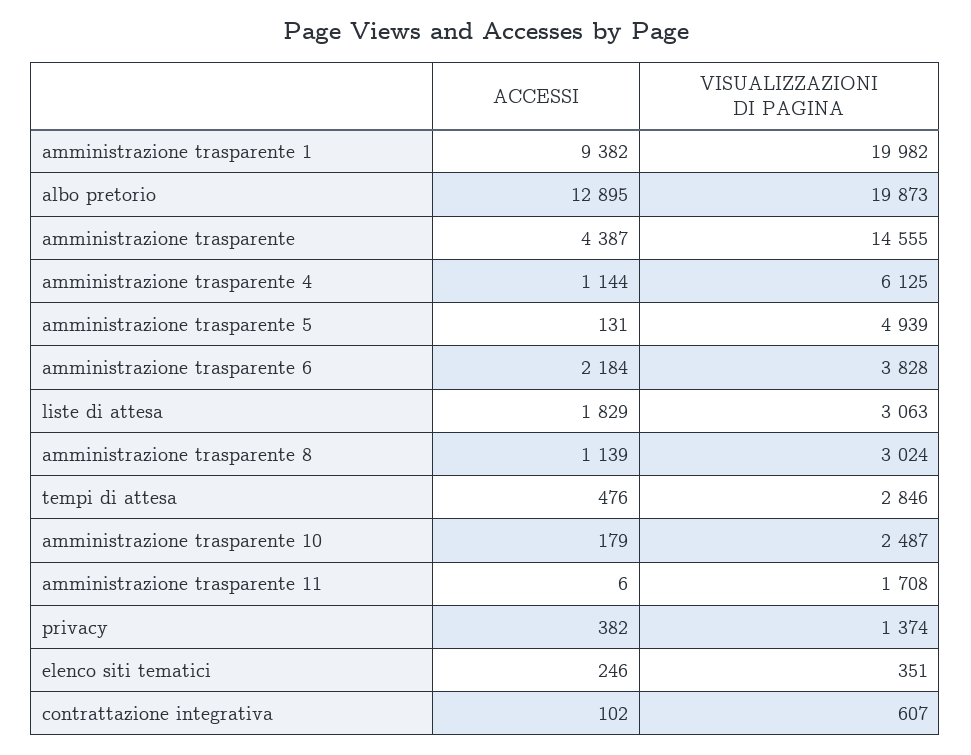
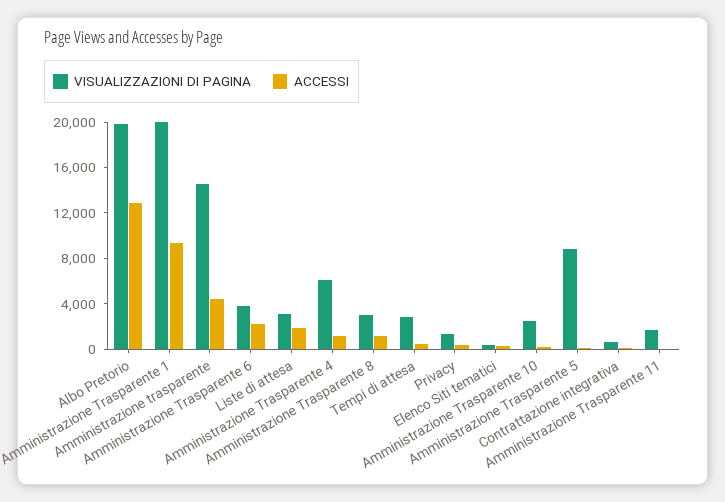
VISUALIZZAZIONI DI PAGINA, amministrazione trasparente 5: 4939 -> 9000

